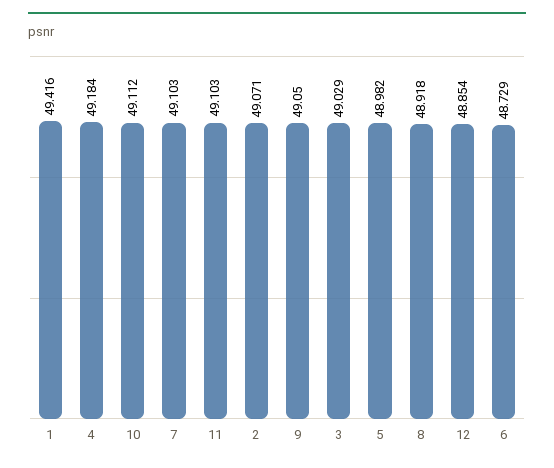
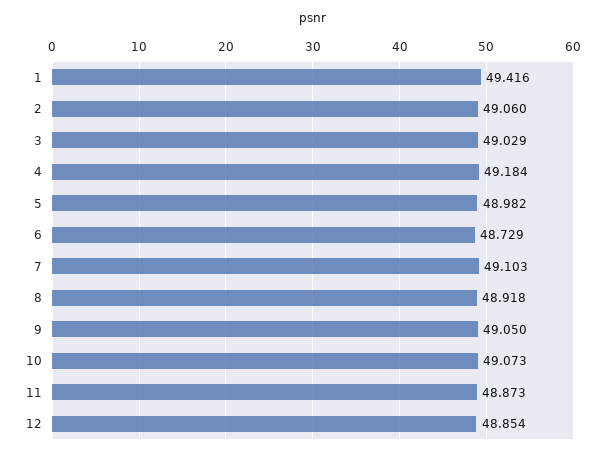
10: 49.112 -> 49.073
11: 49.103 -> 48.873
2: 49.071 -> 49.06

